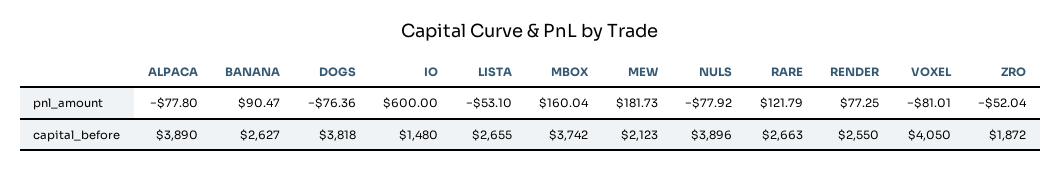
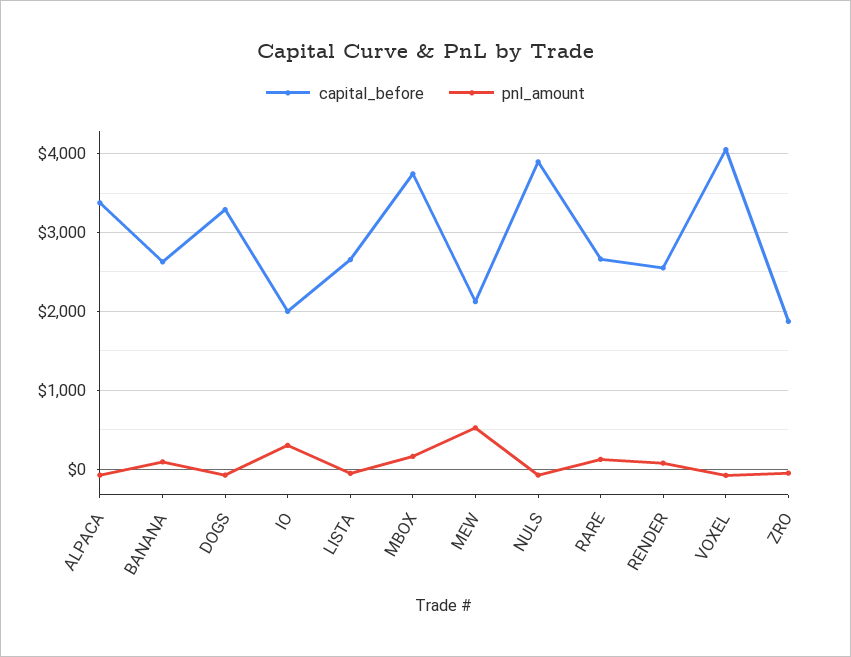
pnl_amount, IO: 600 -> 300
pnl_amount, MEW: 181.73 -> 500
capital_before, ALPACA: 3890 -> 3400
capital_before, DOGS: 3818 -> 3300
capital_before, IO: 1480 -> 2000

